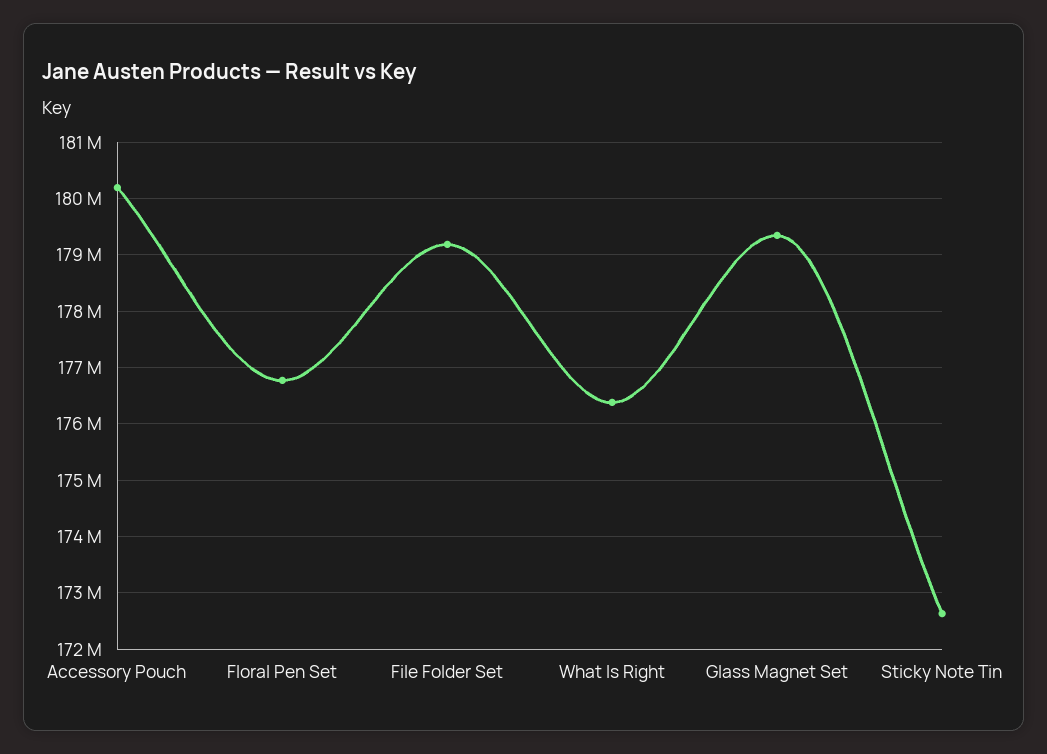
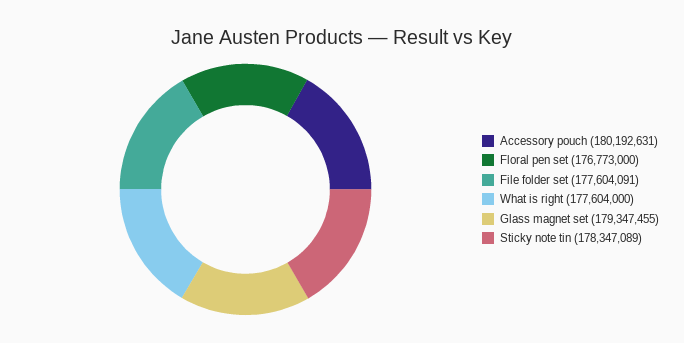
File Folder Set: 179200000 -> 177604091
What Is Right: 176400000 -> 177604000
Sticky Note Tin: 172600000 -> 178347089

